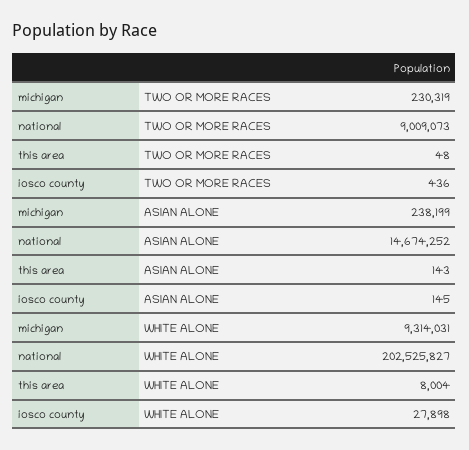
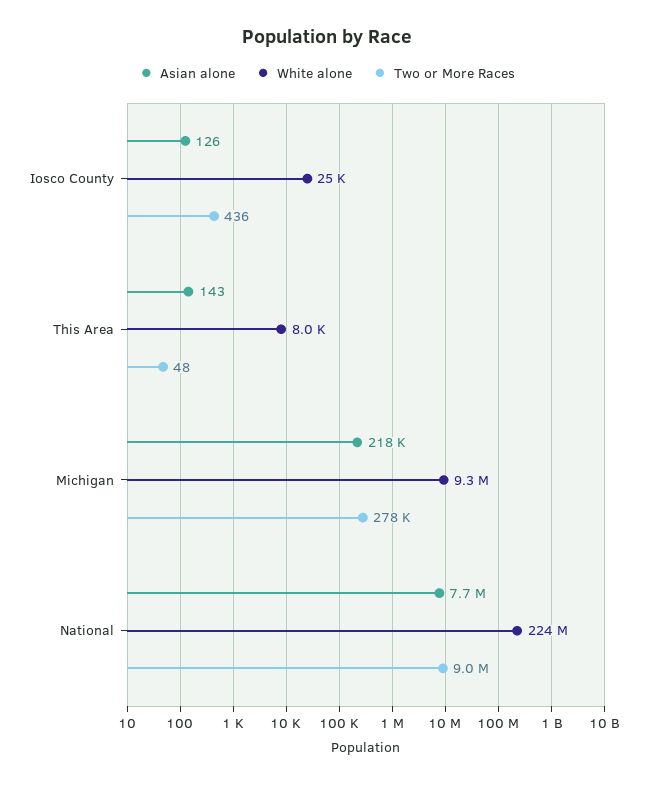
TWO OR MORE RACES, michigan: 230319 -> 278000
ASIAN ALONE, michigan: 238199 -> 218000
ASIAN ALONE, national: 14674252 -> 7700000
ASIAN ALONE, iosco county: 145 -> 126
WHITE ALONE, national: 202525827 -> 224000000
WHITE ALONE, iosco county: 27898 -> 25000

